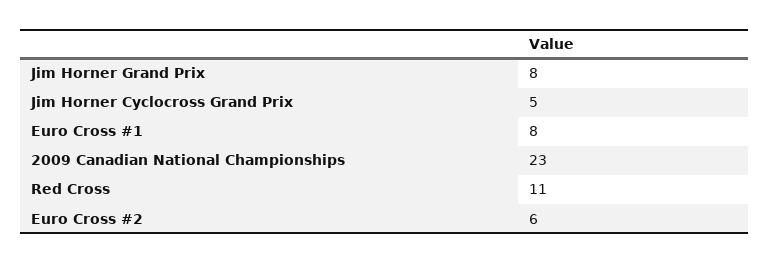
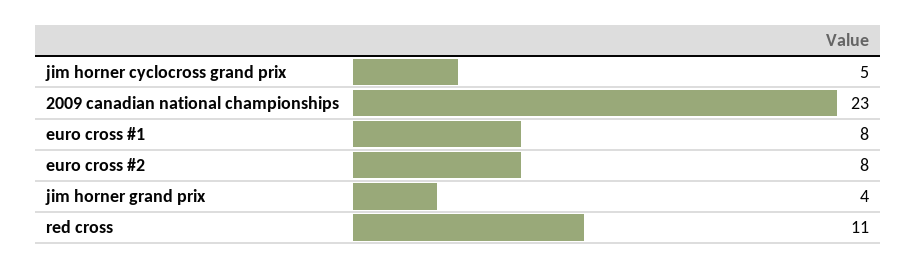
Jim Horner Grand Prix: 8 -> 4
Euro Cross #2: 6 -> 8

